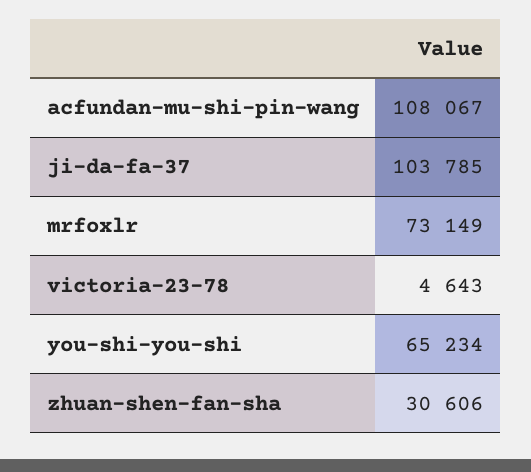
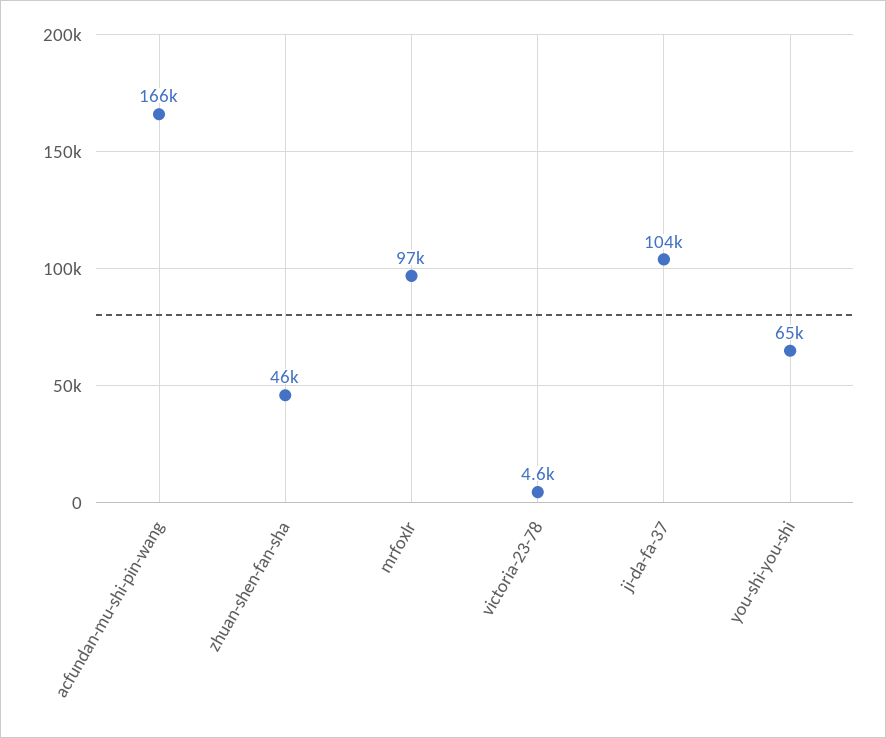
acfundan-mu-shi-pin-wang: 108067 -> 166000
mrfoxlr: 73149 -> 97000
zhuan-shen-fan-sha: 30606 -> 46000

